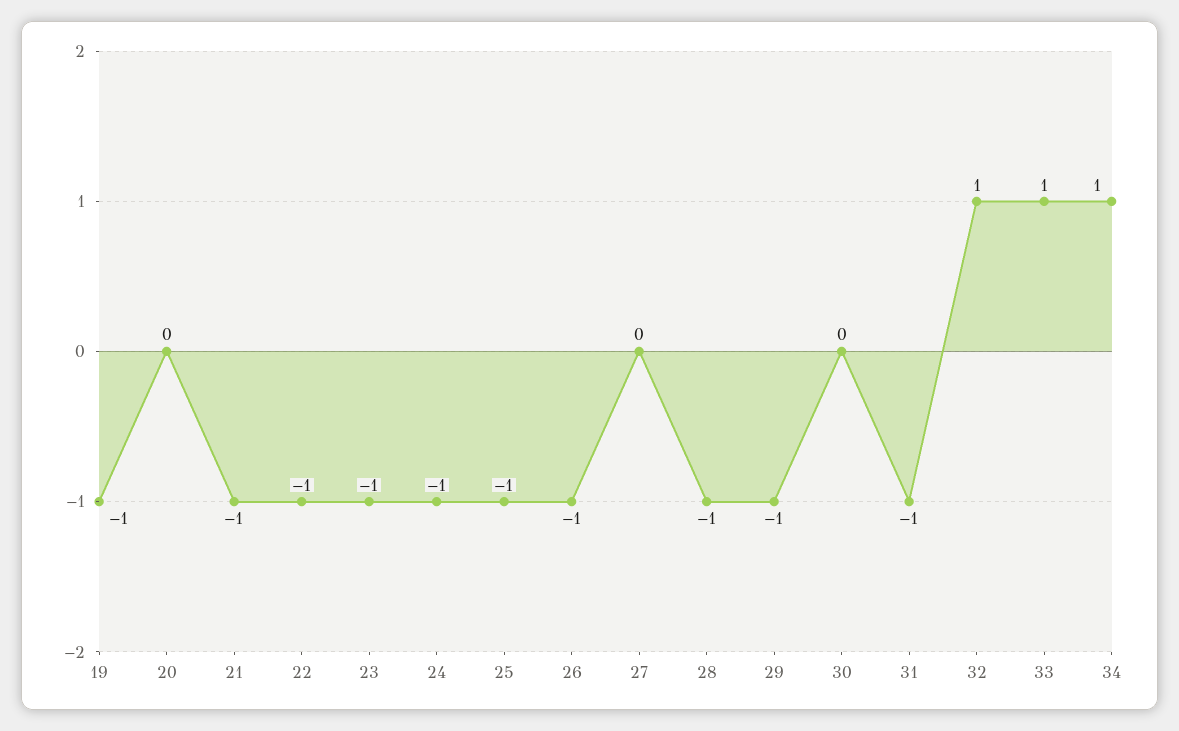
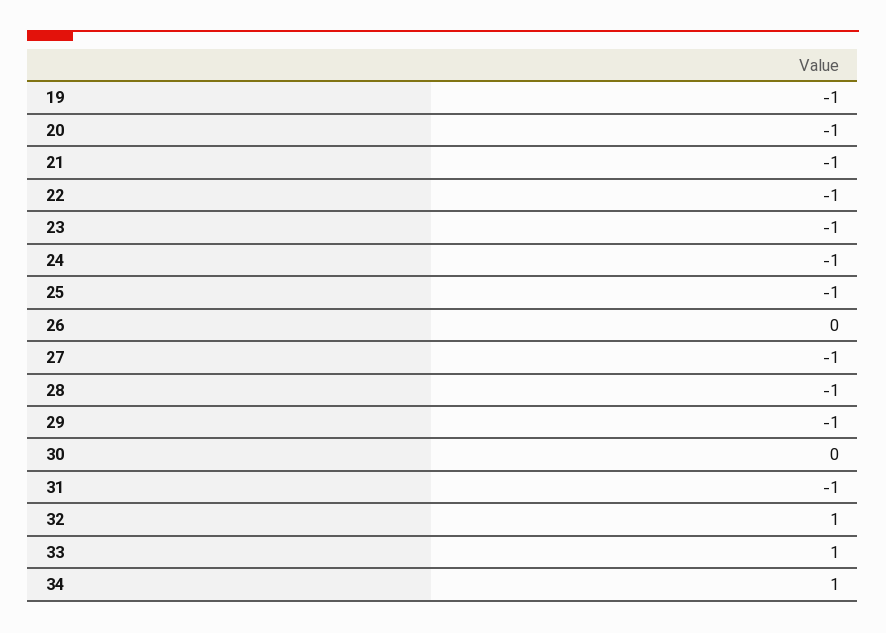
20: 0 -> -1
26: -1 -> 0
27: 0 -> -1

